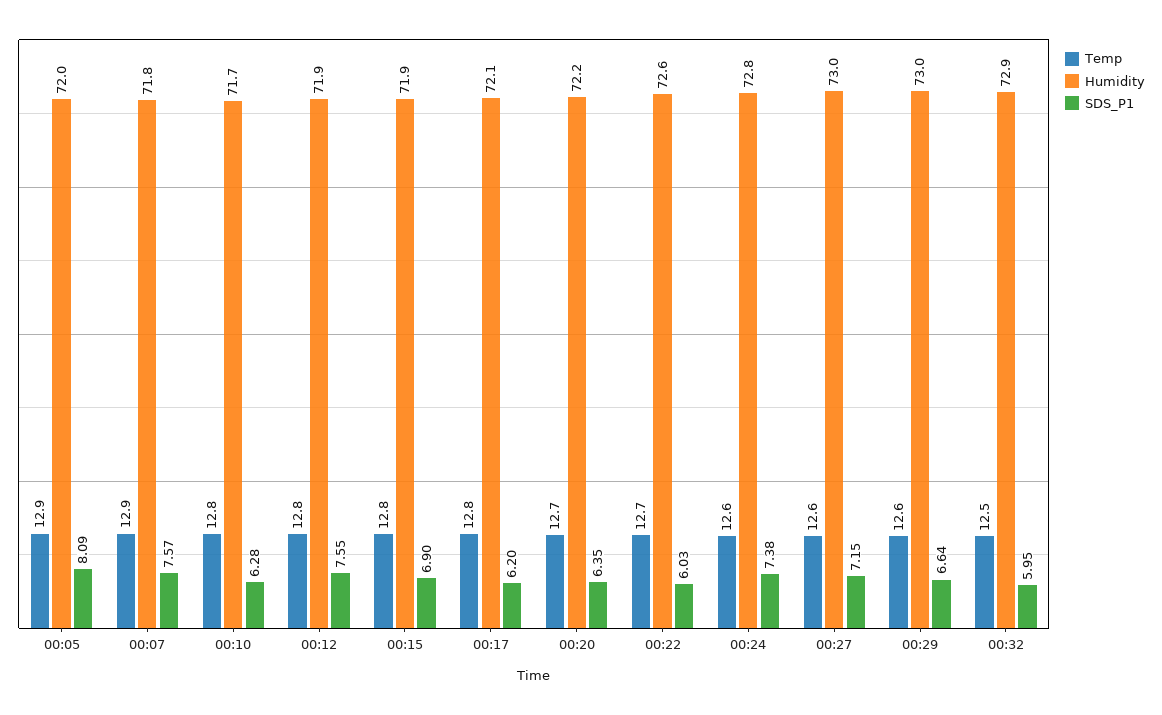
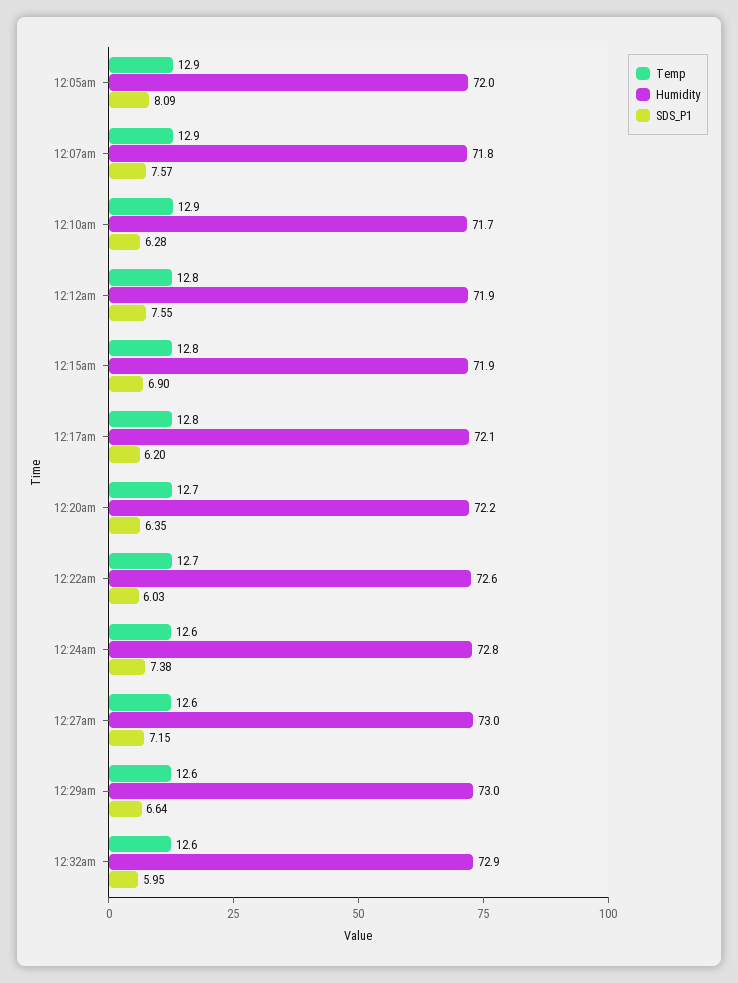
Temp, 00:10: 12.8 -> 12.9
Temp, 00:32: 12.5 -> 12.6

